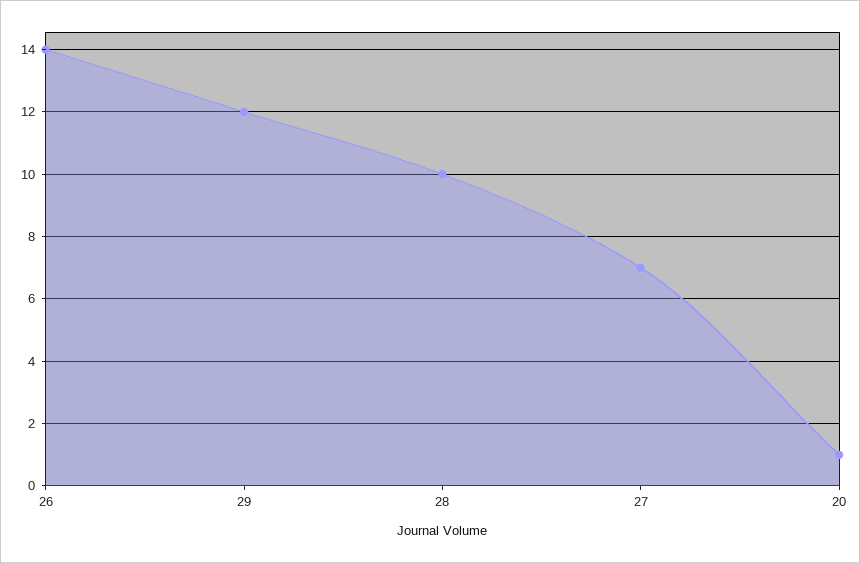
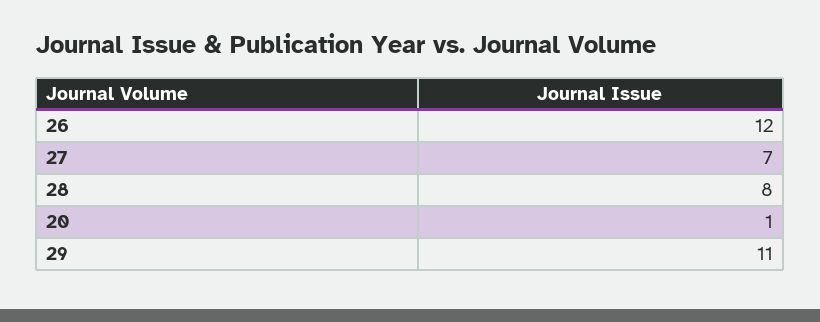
26: 14 -> 12
29: 12 -> 11
28: 10 -> 8

